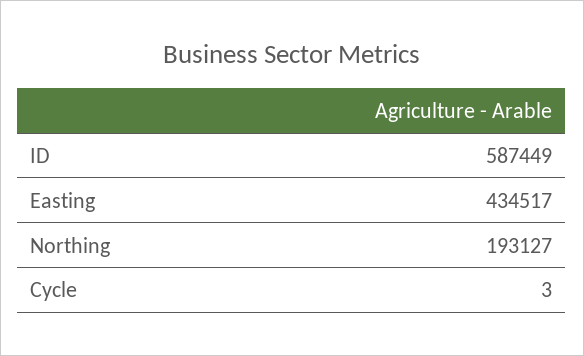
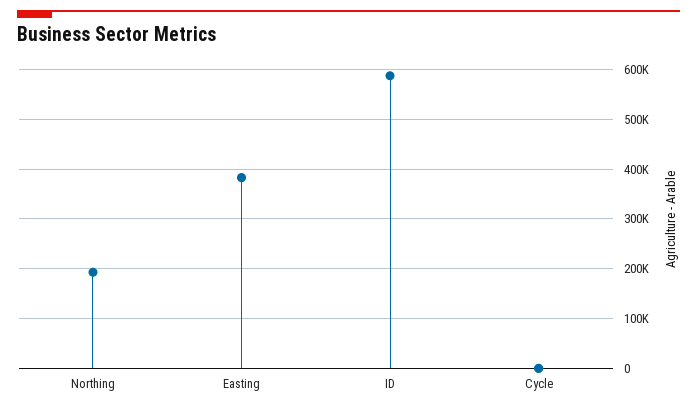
Easting: 434517 -> 380000

